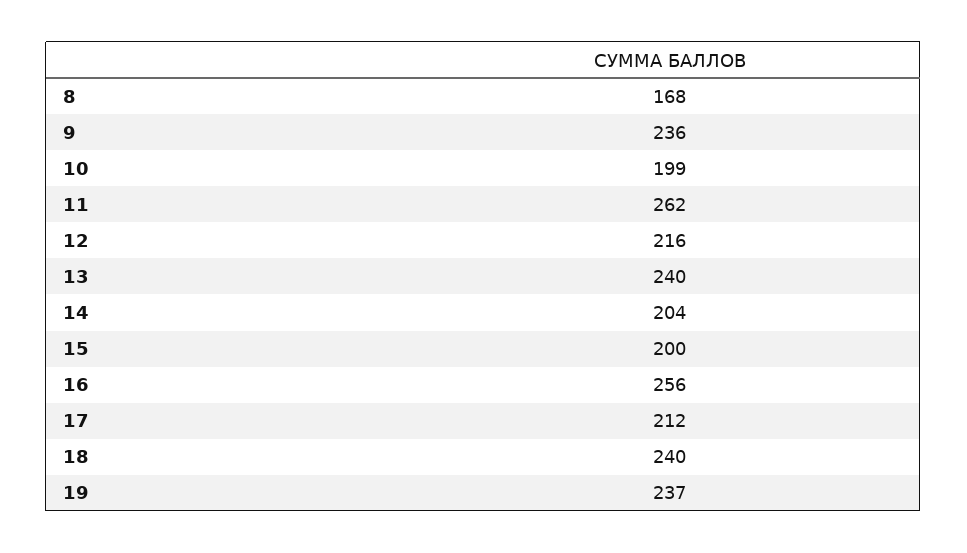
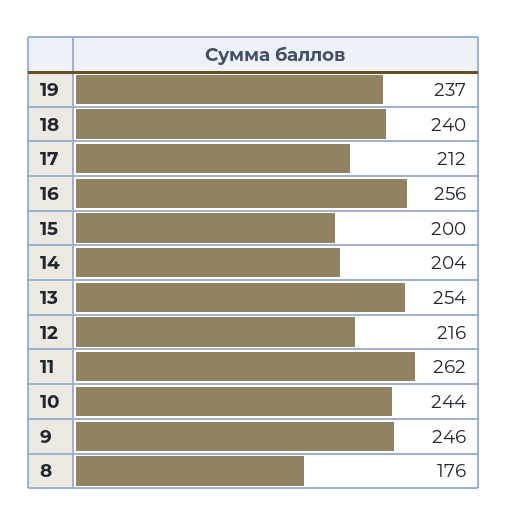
8: 168 -> 176
9: 236 -> 246
10: 199 -> 244
13: 240 -> 254

